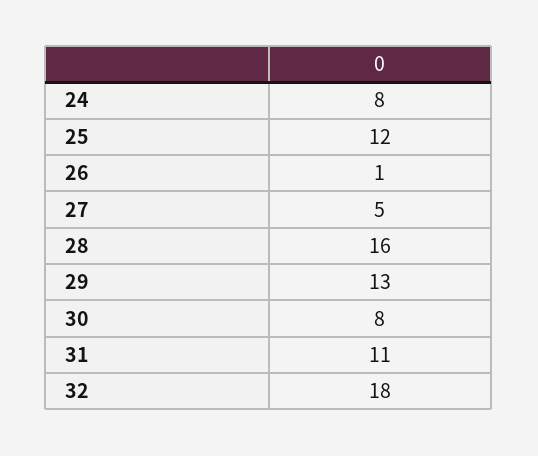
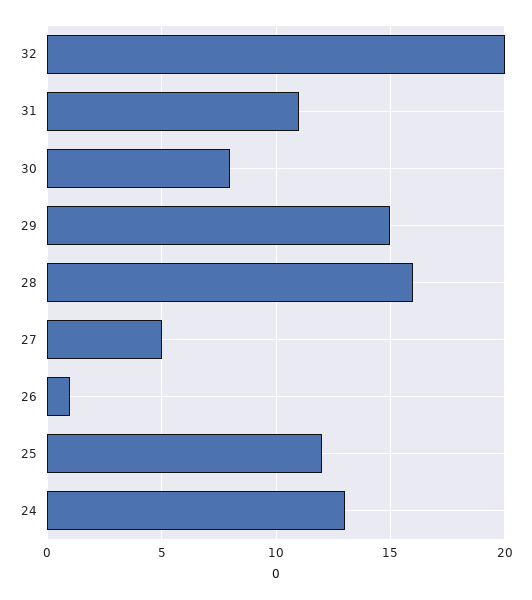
24: 8 -> 13
29: 13 -> 15
32: 18 -> 20

